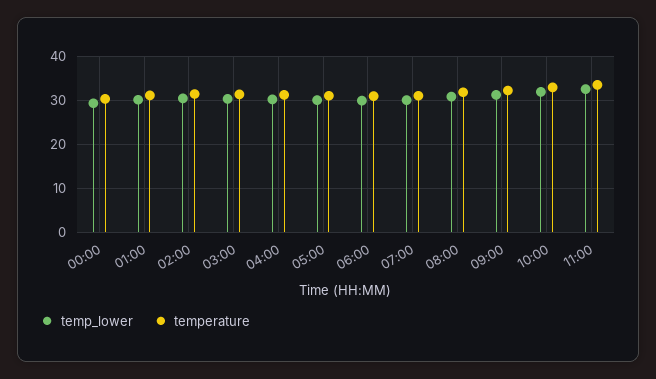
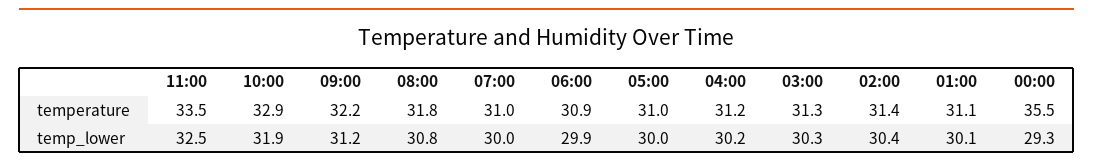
temperature, 00:00: 30 -> 35.5

